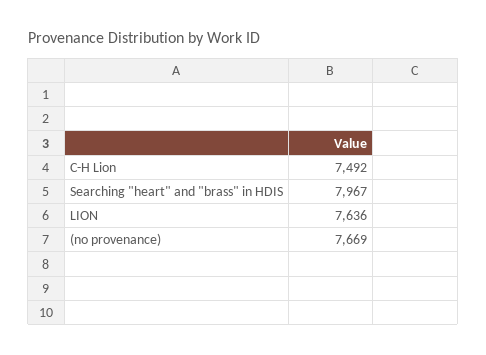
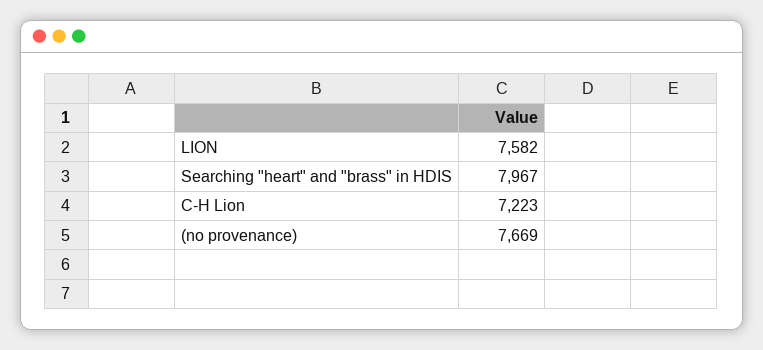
C-H Lion: 7492 -> 7223
LION: 7636 -> 7582

